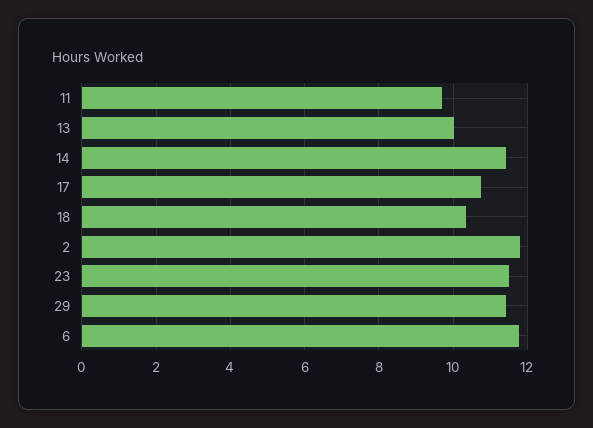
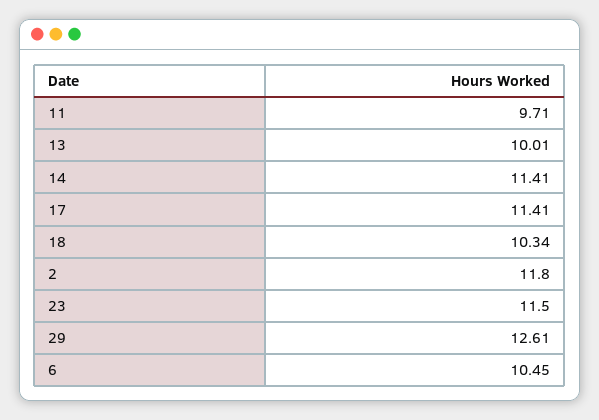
17: 10.8 -> 11.41
29: 11.4 -> 12.61
6: 11.8 -> 10.45

